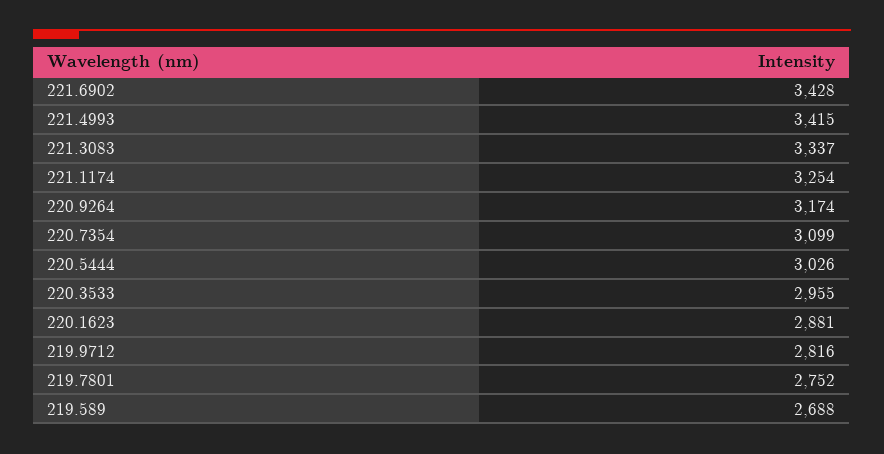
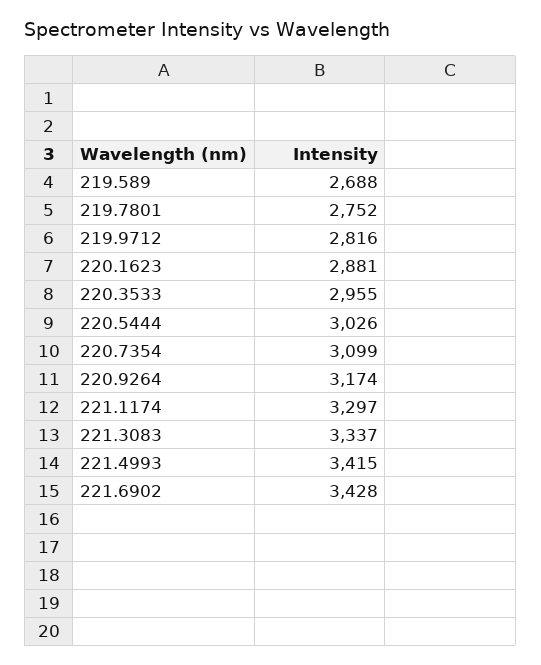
221.1174: 3254 -> 3297

